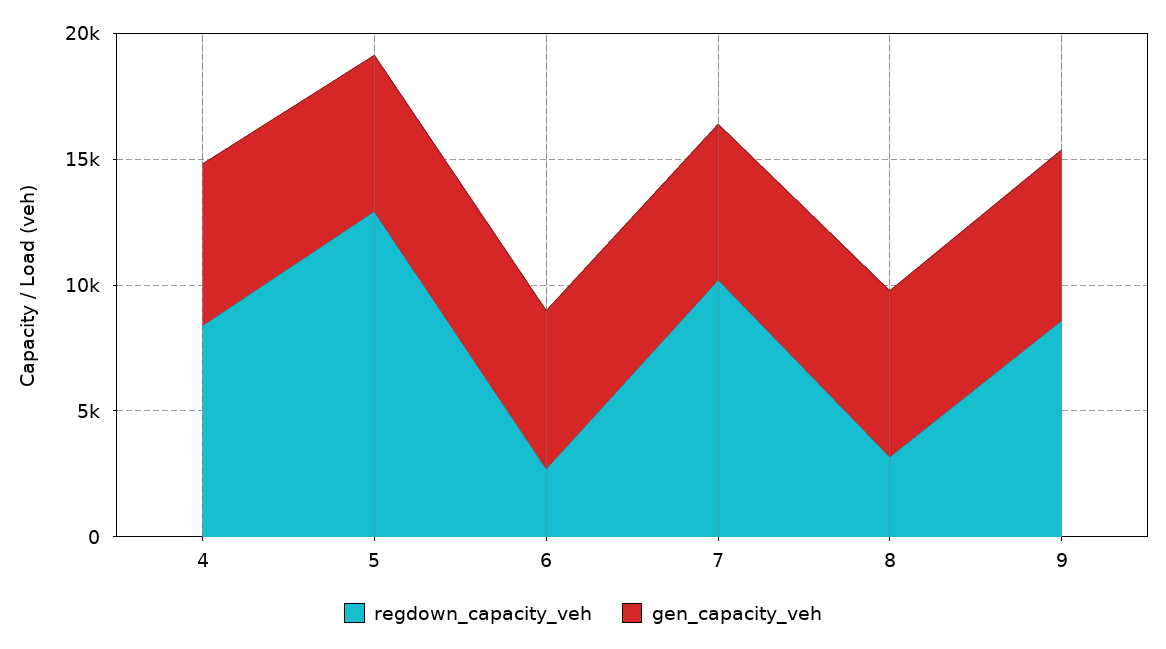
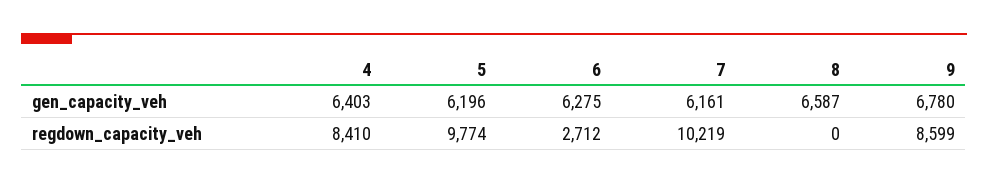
regdown_capacity_veh, 5: 13000 -> 9774
regdown_capacity_veh, 8: 3000 -> 0

